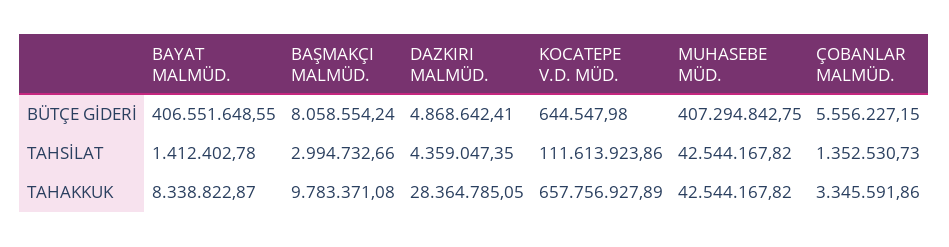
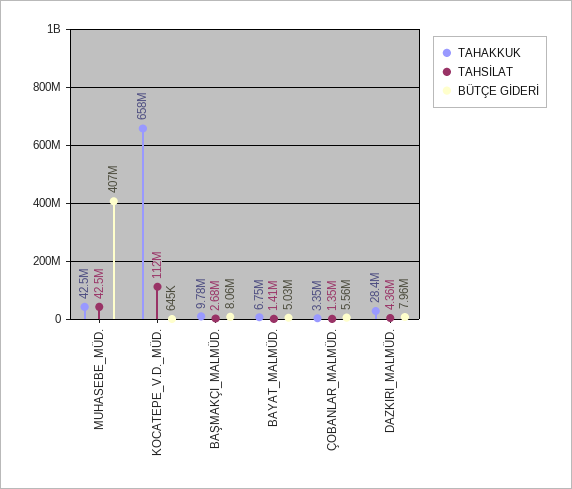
BÜTÇE GİDERİ, BAYAT MALMÜD.: 406551648.55 -> 5030000
BÜTÇE GİDERİ, DAZKIRI MALMÜD.: 4868642.41 -> 7960000
TAHSİLAT, BAŞMAKÇI MALMÜD.: 2994732.66 -> 2680000
TAHAKKUK, BAYAT MALMÜD.: 8338822.87 -> 6750000

